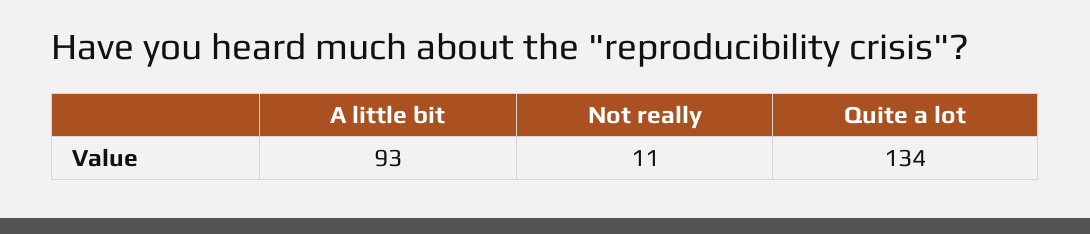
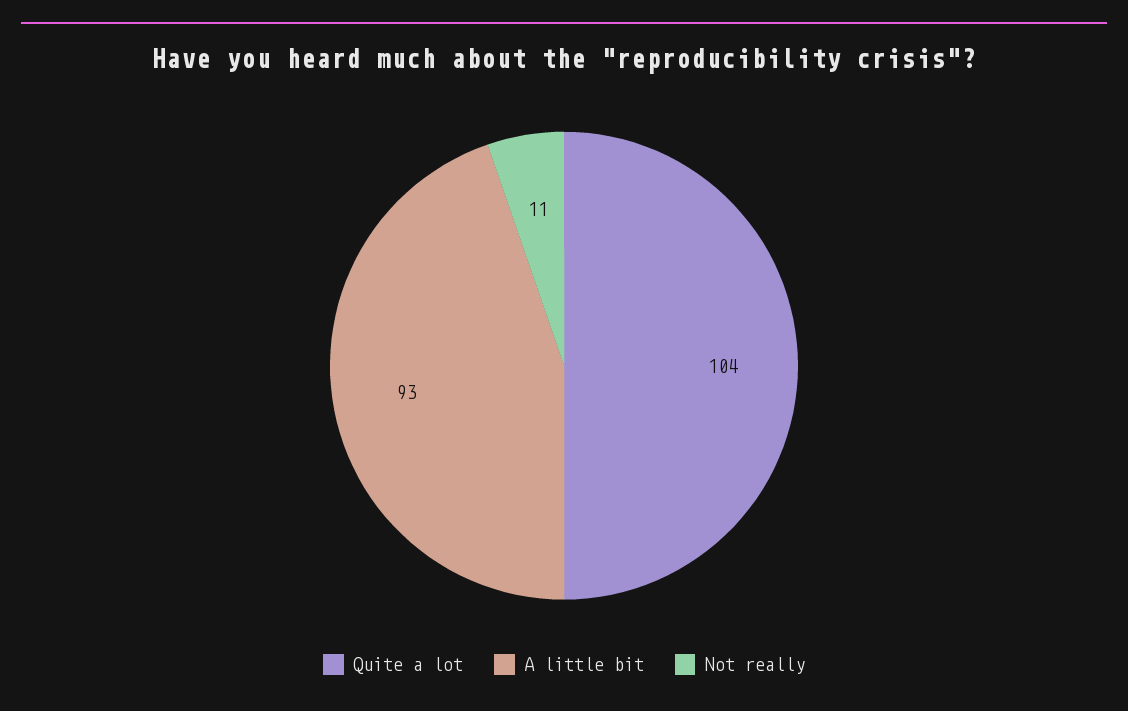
Quite a lot: 134 -> 104

